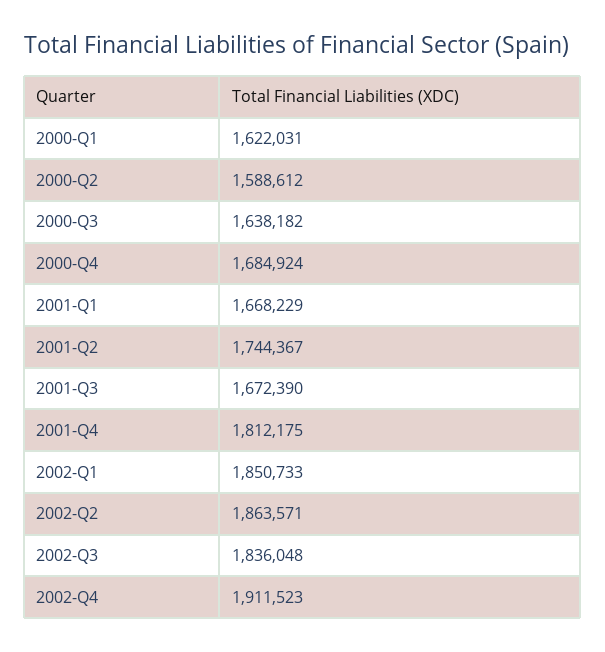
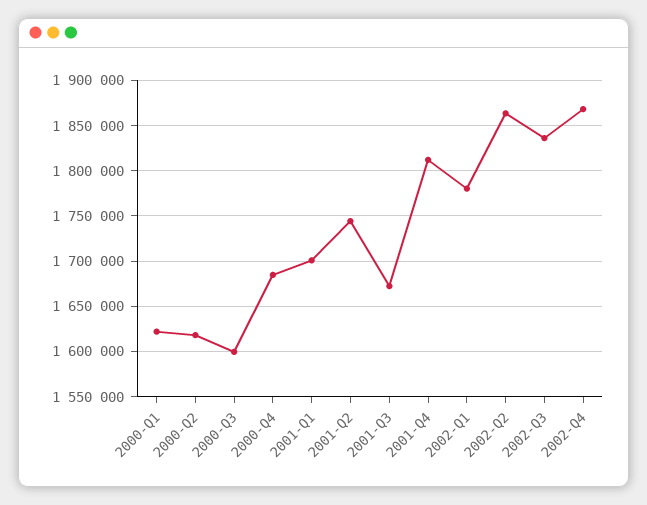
2000-Q2: 1588612 -> 1620000
2000-Q3: 1638182 -> 1600000
2001-Q1: 1668229 -> 1700000
2002-Q1: 1850733 -> 1780000
2002-Q4: 1911523 -> 1870000

